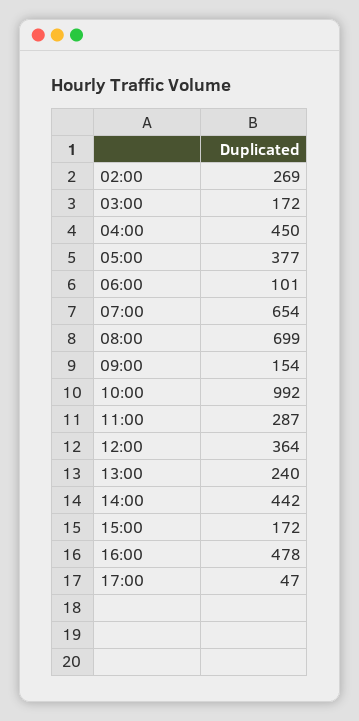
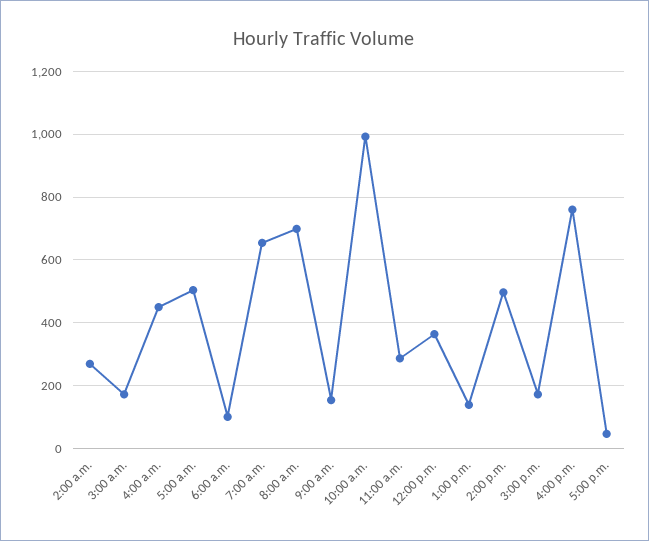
05:00: 377 -> 500
13:00: 240 -> 140
14:00: 442 -> 500
16:00: 478 -> 760

